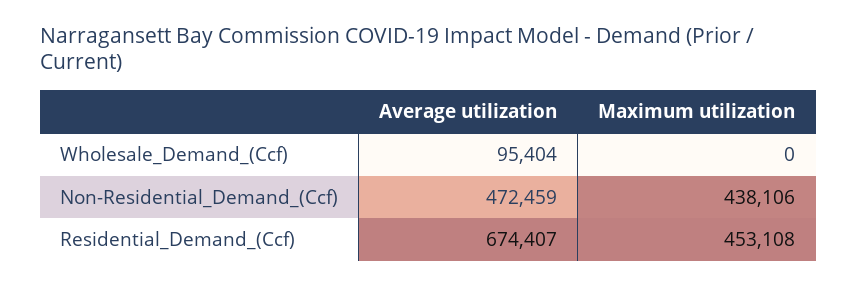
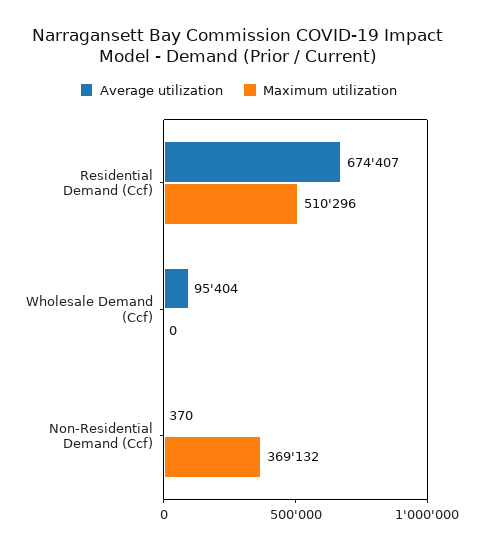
Average utilization, Non-Residential_Demand_(Ccf): 472459 -> 370
Maximum utilization, Non-Residential_Demand_(Ccf): 438106 -> 369132
Maximum utilization, Residential_Demand_(Ccf): 453108 -> 510296

